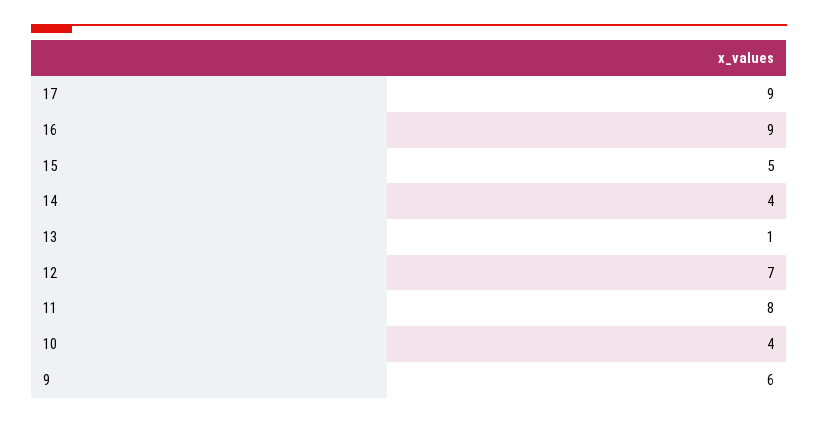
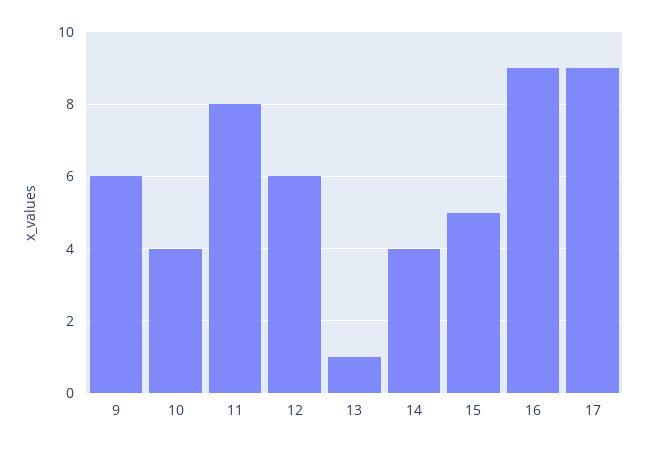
12: 7 -> 6

